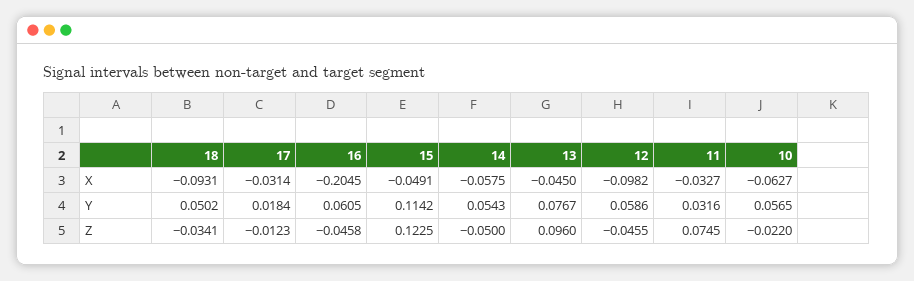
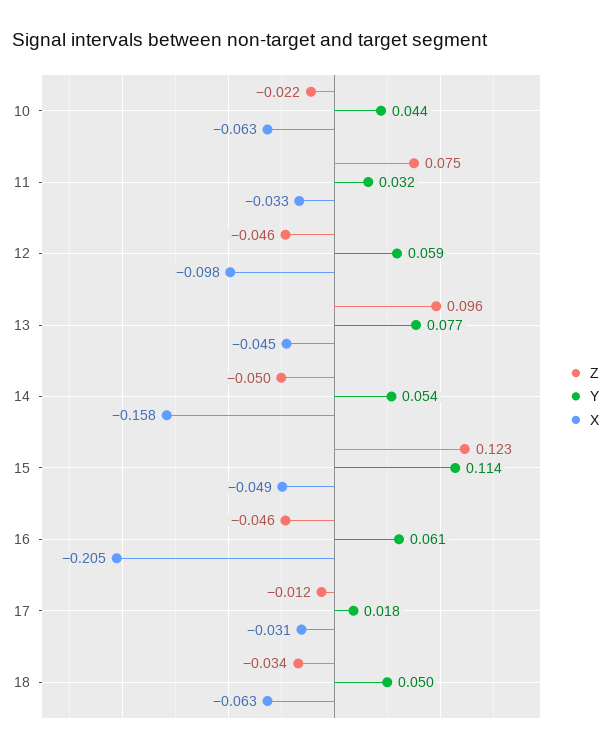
X, 18: -0.0931 -> -0.063
X, 14: -0.0575 -> -0.158
Y, 10: 0.0565 -> 0.044

